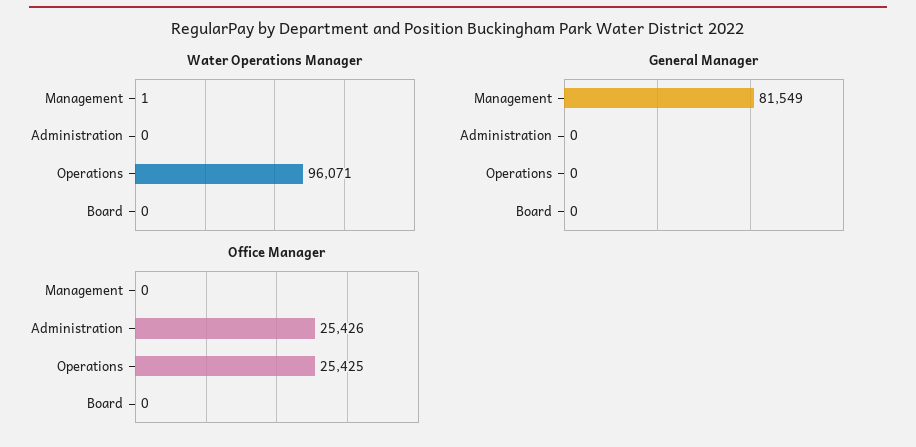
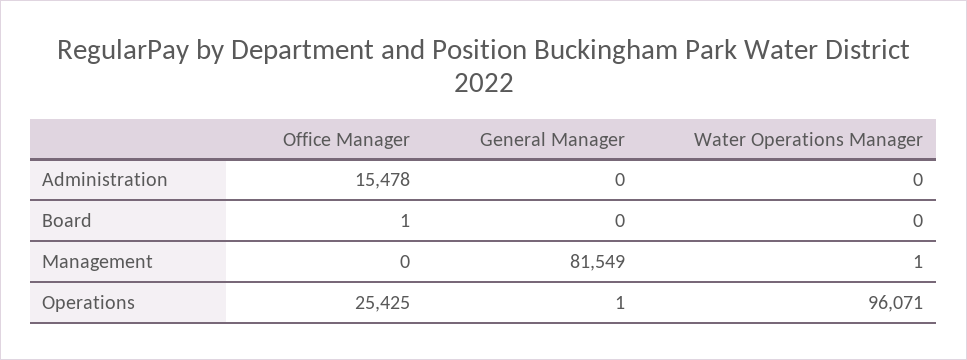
General Manager, Operations: 0 -> 1
Office Manager, Administration: 25426 -> 15478
Office Manager, Board: 0 -> 1

